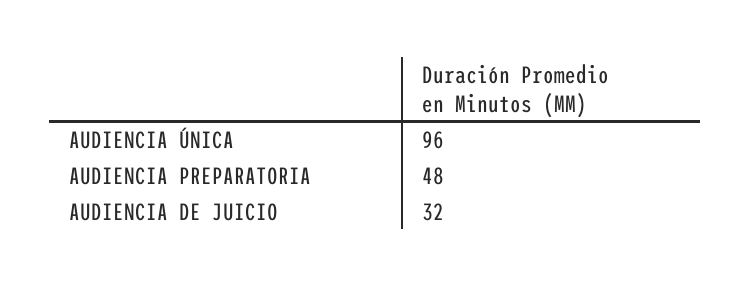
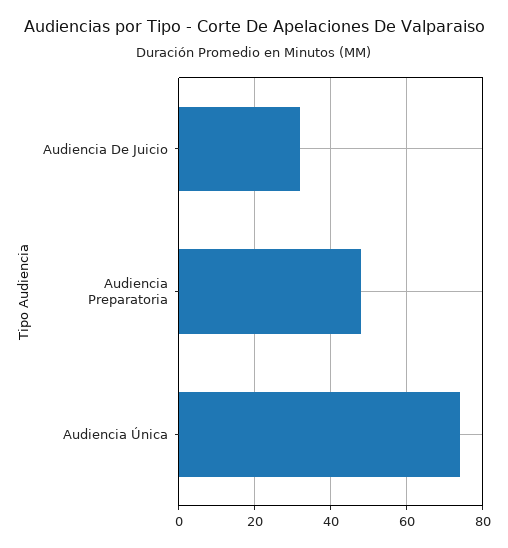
AUDIENCIA ÚNICA: 96 -> 75

